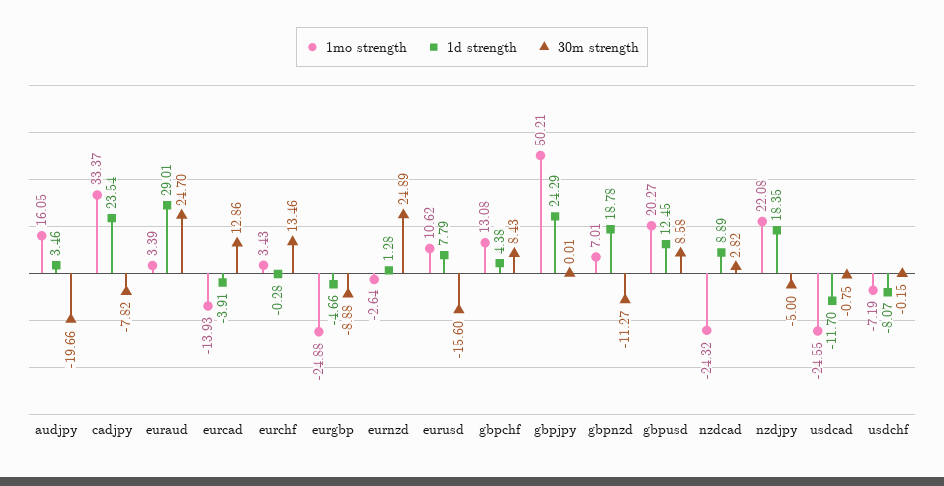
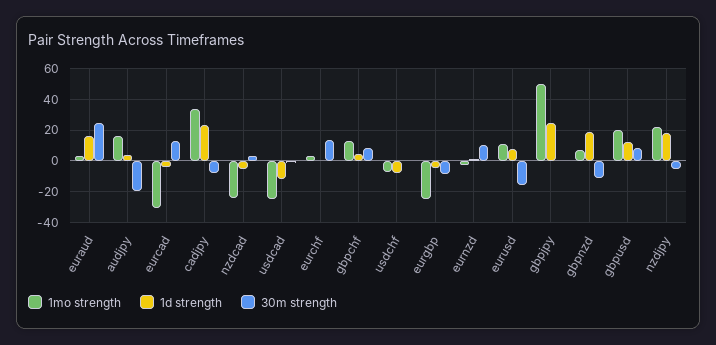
1d strength, euraud: 29.01 -> 15
1mo strength, eurcad: -13.93 -> -30
30m strength, eurnzd: 24.89 -> 10
1d strength, nzdcad: 8.89 -> -5

